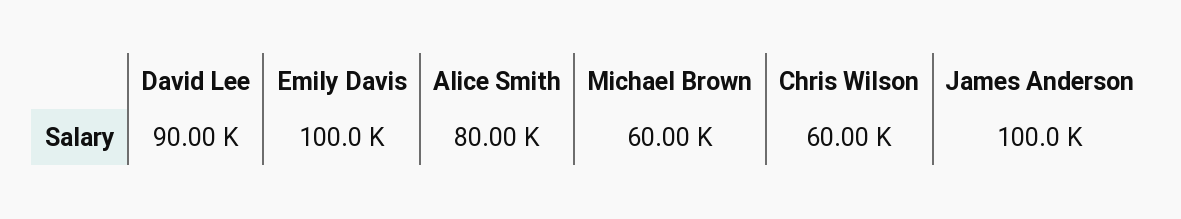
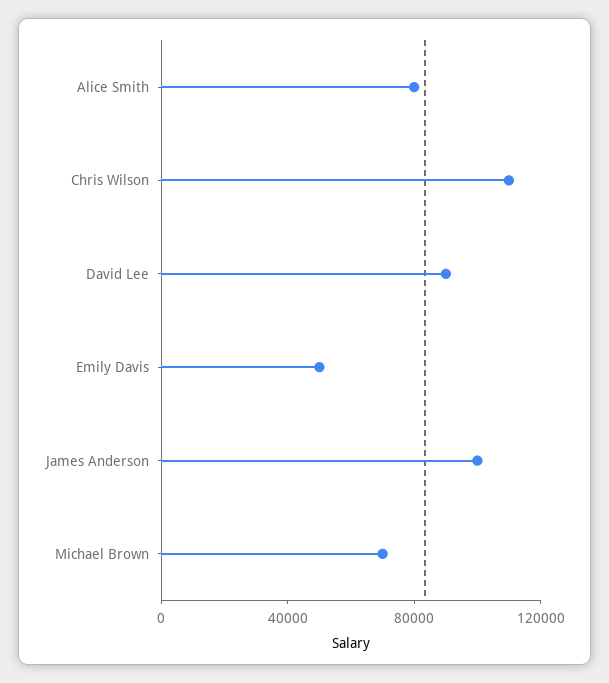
Emily Davis: 100000 -> 50000
Michael Brown: 60000 -> 70000
Chris Wilson: 60000 -> 110000

